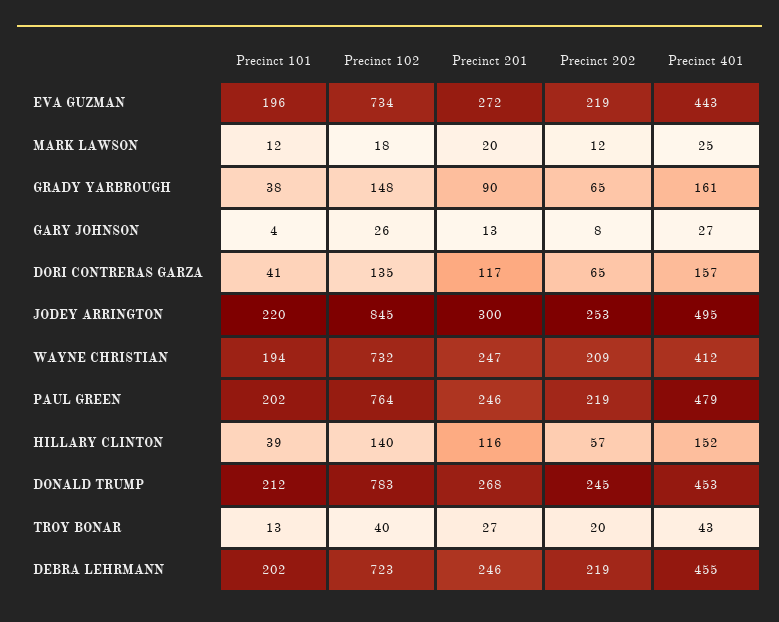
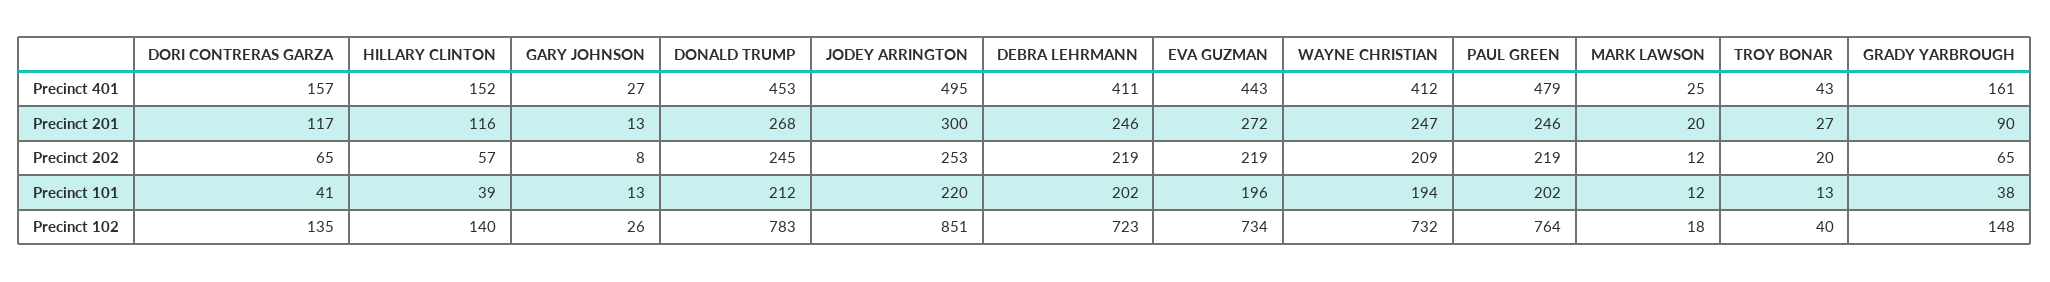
Precinct 101, GARY JOHNSON: 4 -> 13
Precinct 102, JODEY ARRINGTON: 845 -> 851
Precinct 401, DEBRA LEHRMANN: 455 -> 411

